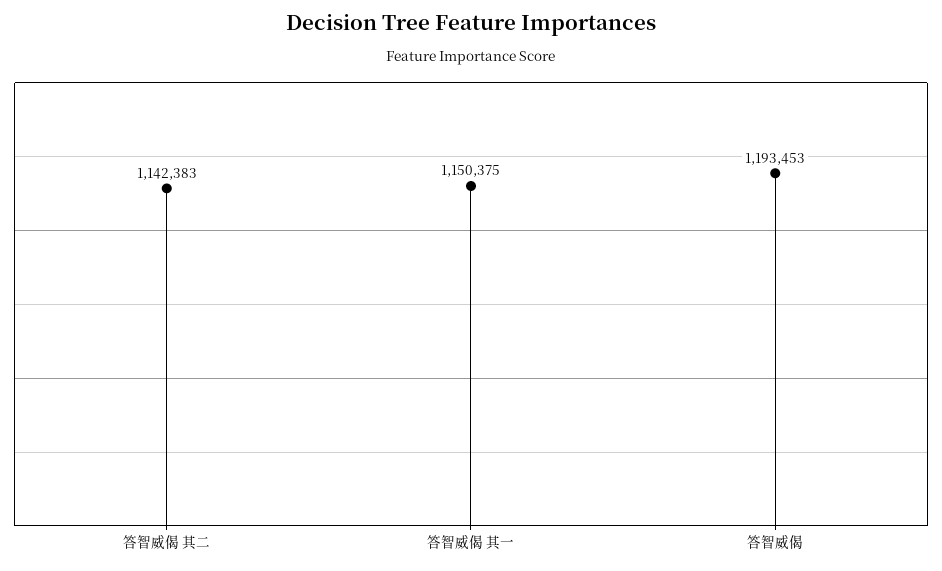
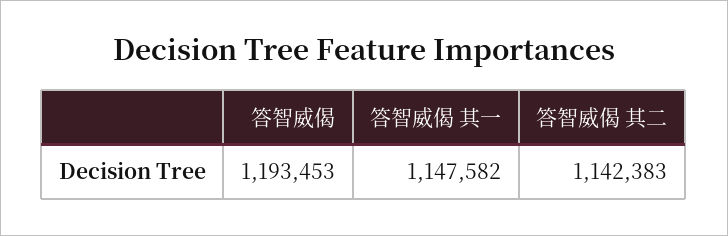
答智威偈 其一: 1150375 -> 1147582

